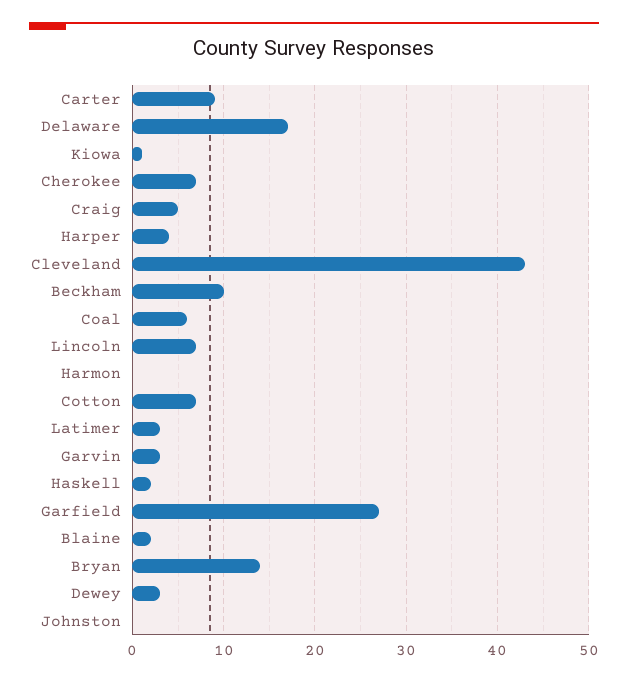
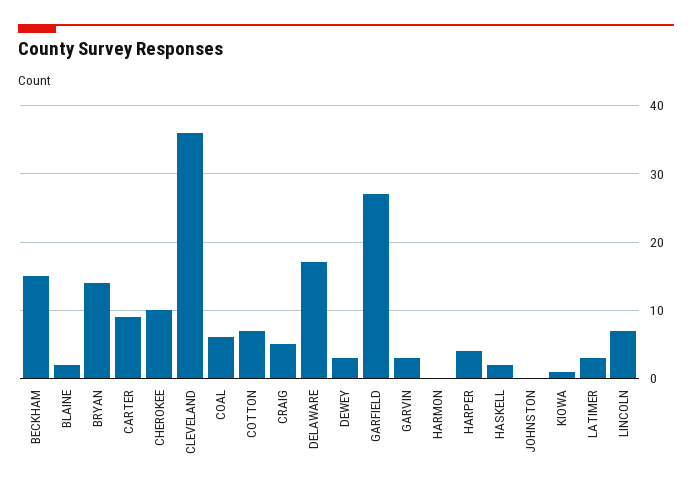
Cherokee: 7 -> 10
Cleveland: 43 -> 36
Beckham: 10 -> 15

